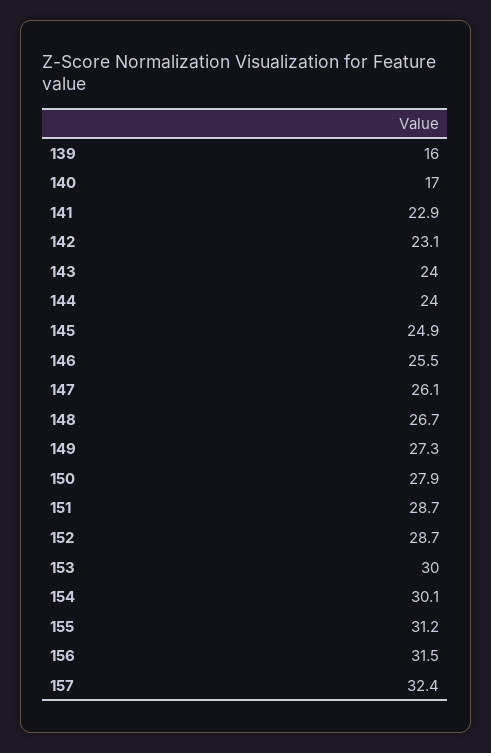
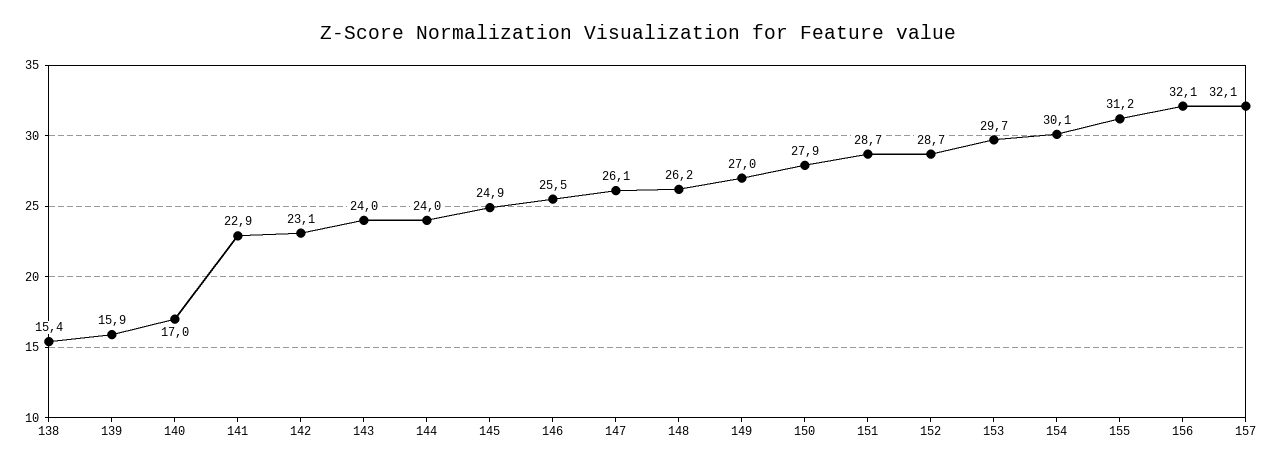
139: 16 -> 15.9
148: 26.7 -> 26.2
149: 27.3 -> 27
153: 30 -> 29.7
156: 31.5 -> 32.1
157: 32.4 -> 32.1
138: none -> 15.4

